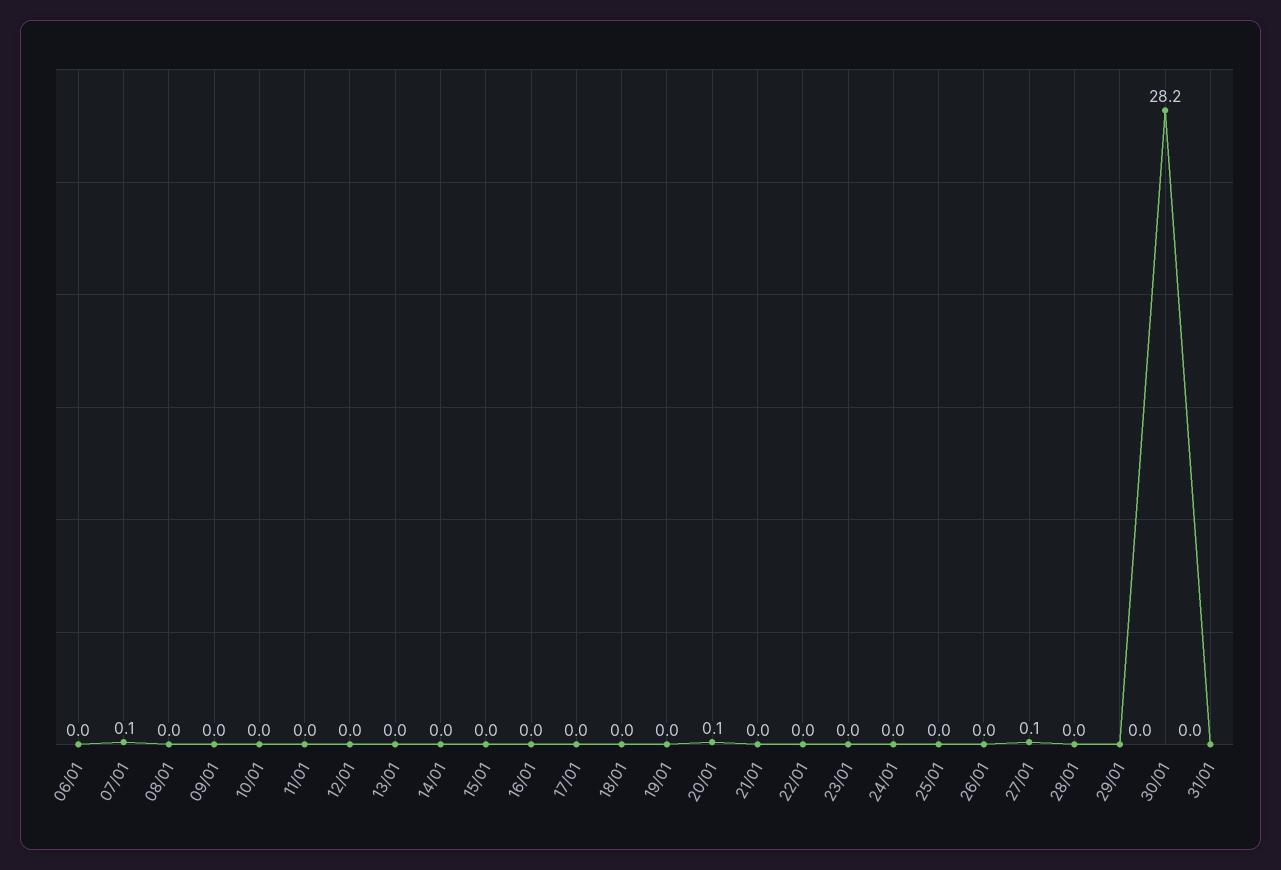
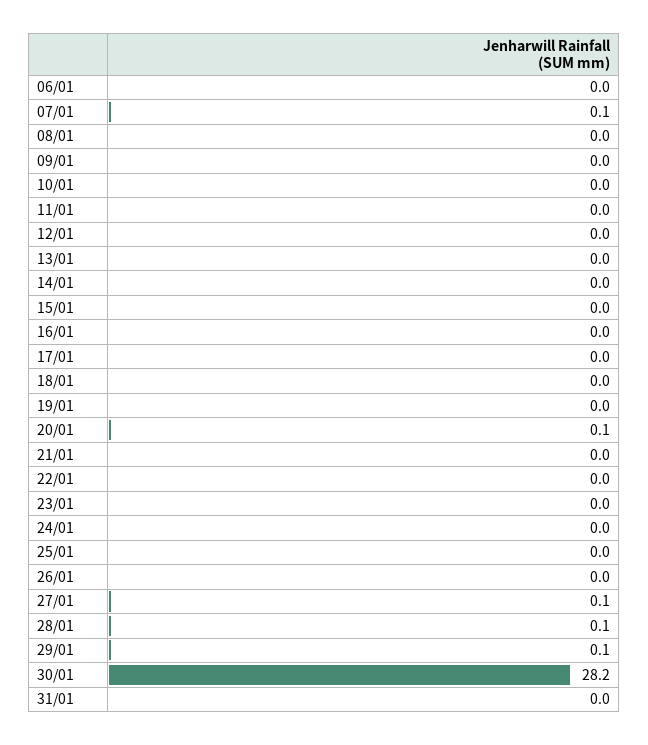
28/01: 0 -> 0.1
29/01: 0 -> 0.1

